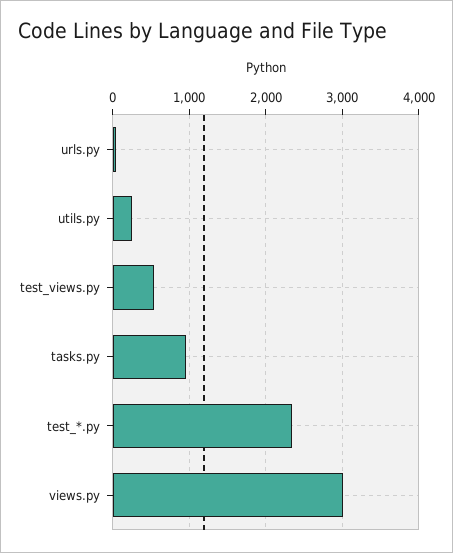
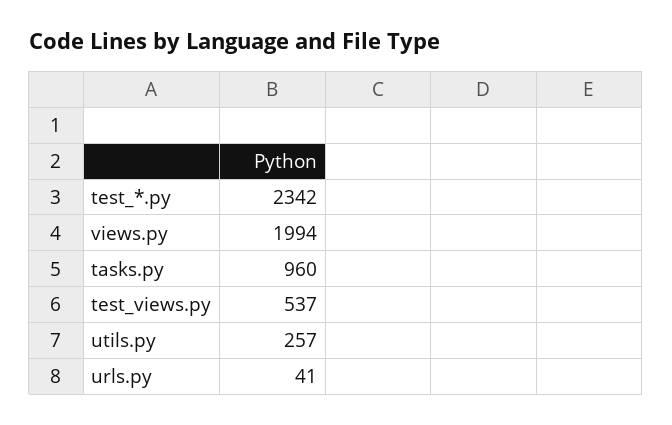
views.py: 3000 -> 1994

